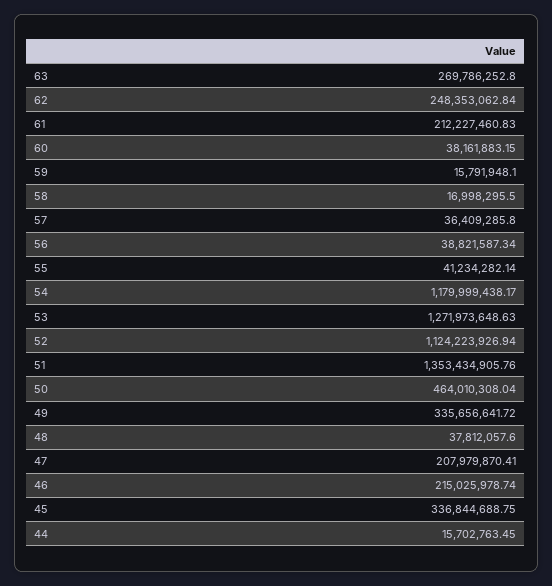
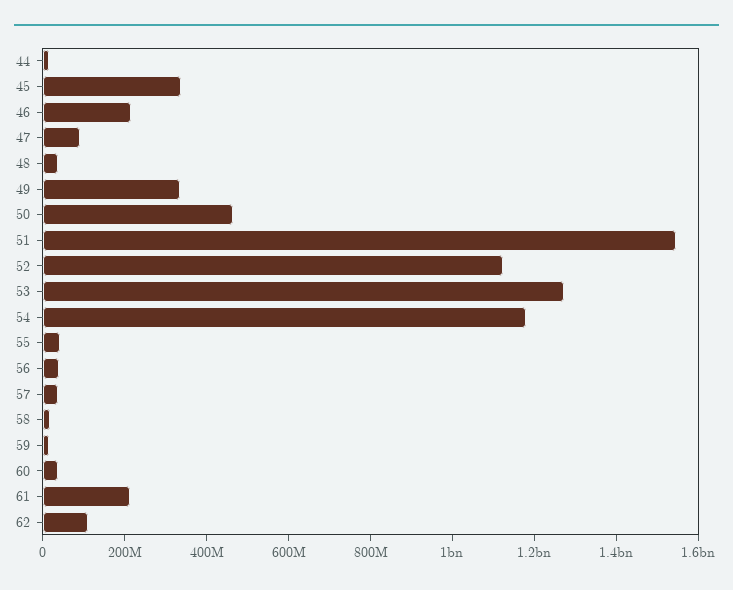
63: 269786252.8 -> none
62: 248353062.84 -> 100000000
51: 1353434905.76 -> 1550000000
47: 207979870.41 -> 100000000

